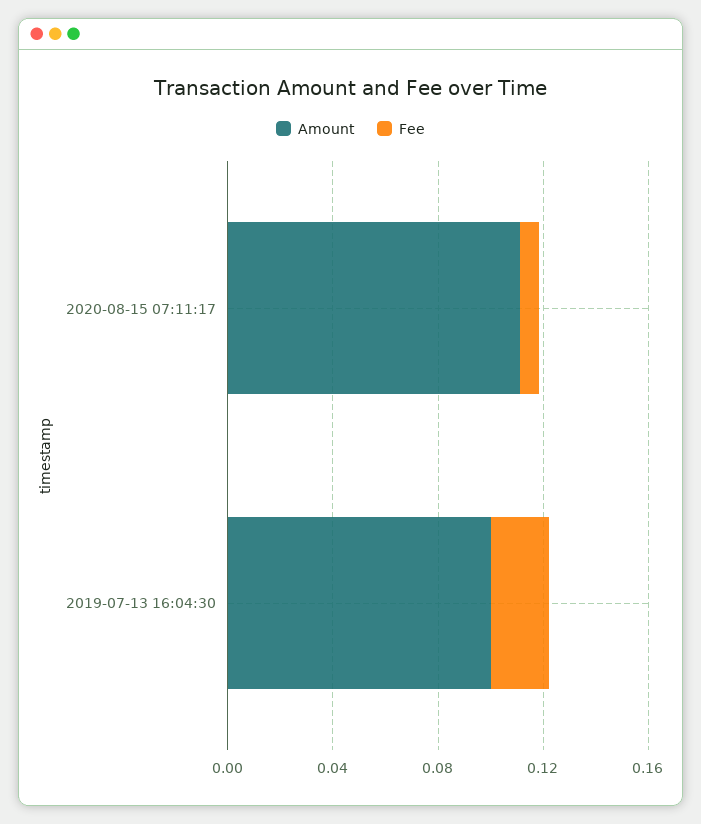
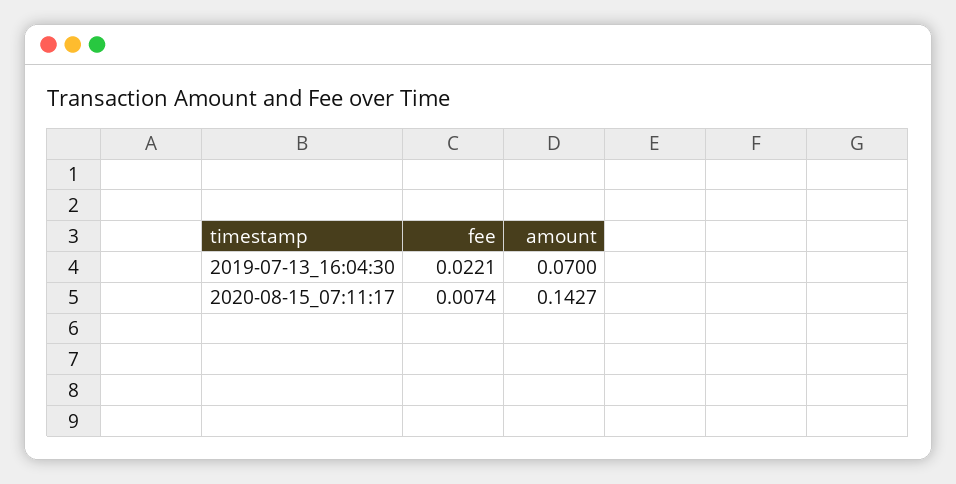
Amount, 2020-08-15 07:11:17: 0.11 -> 0.1427
Amount, 2019-07-13 16:04:30: 0.1 -> 0.07

